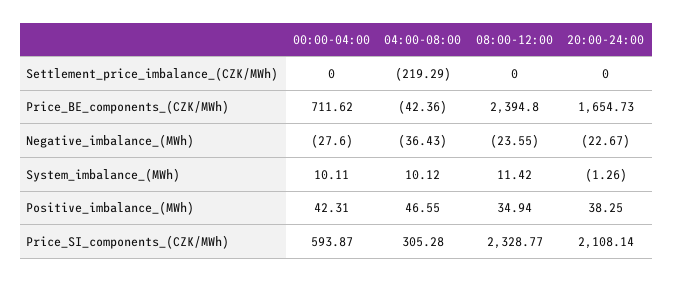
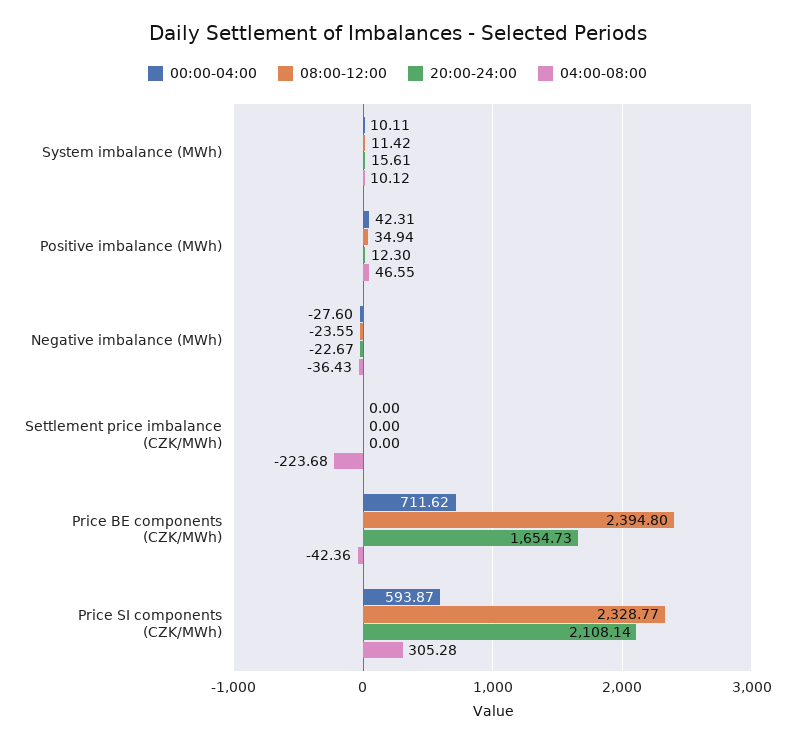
04:00-08:00, Settlement_price_imbalance_(CZK/MWh): -219.29 -> -223.68
20:00-24:00, System_imbalance_(MWh): -1.26 -> 15.61
20:00-24:00, Positive_imbalance_(MWh): 38.25 -> 12.3

